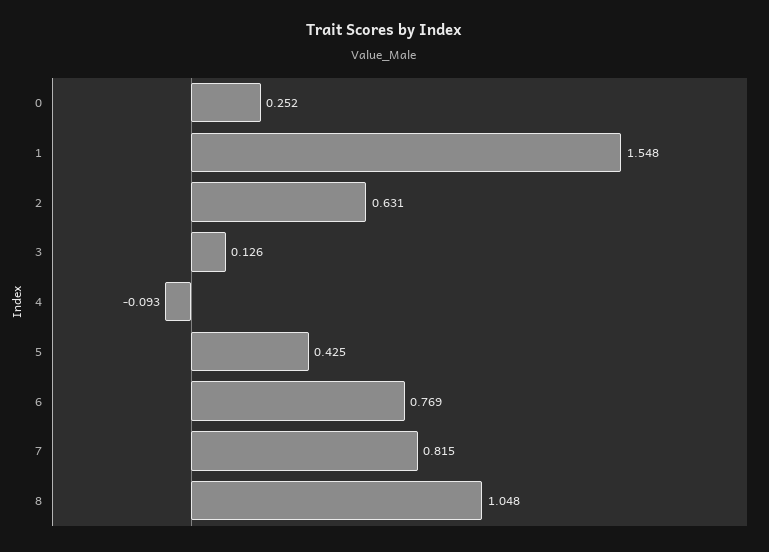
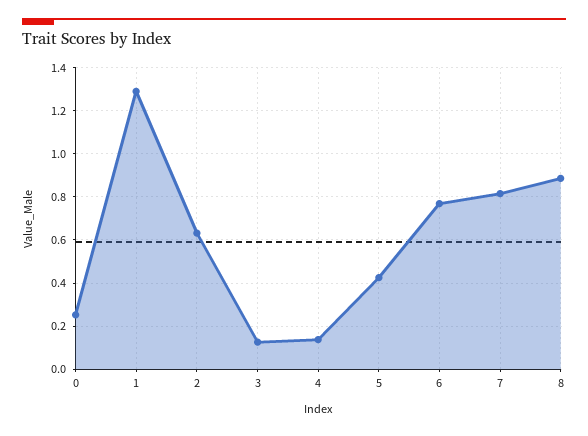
1: 1.548 -> 1.3
4: -0.093 -> 0.15
8: 1.048 -> 0.9

